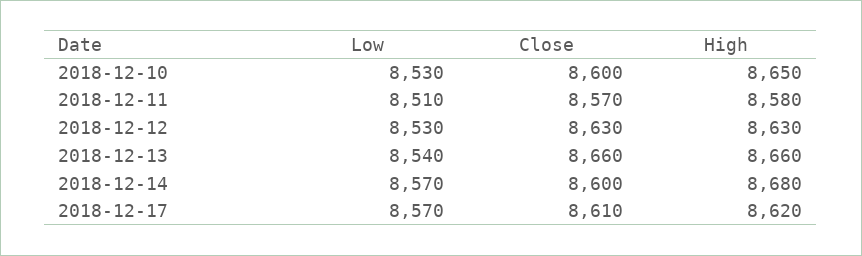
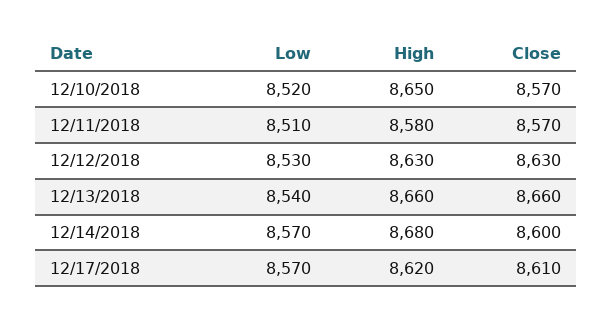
Low, 2018-12-10: 8530 -> 8520
Close, 2018-12-10: 8600 -> 8570

